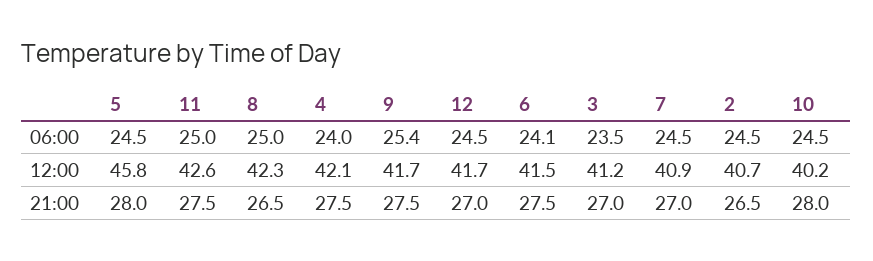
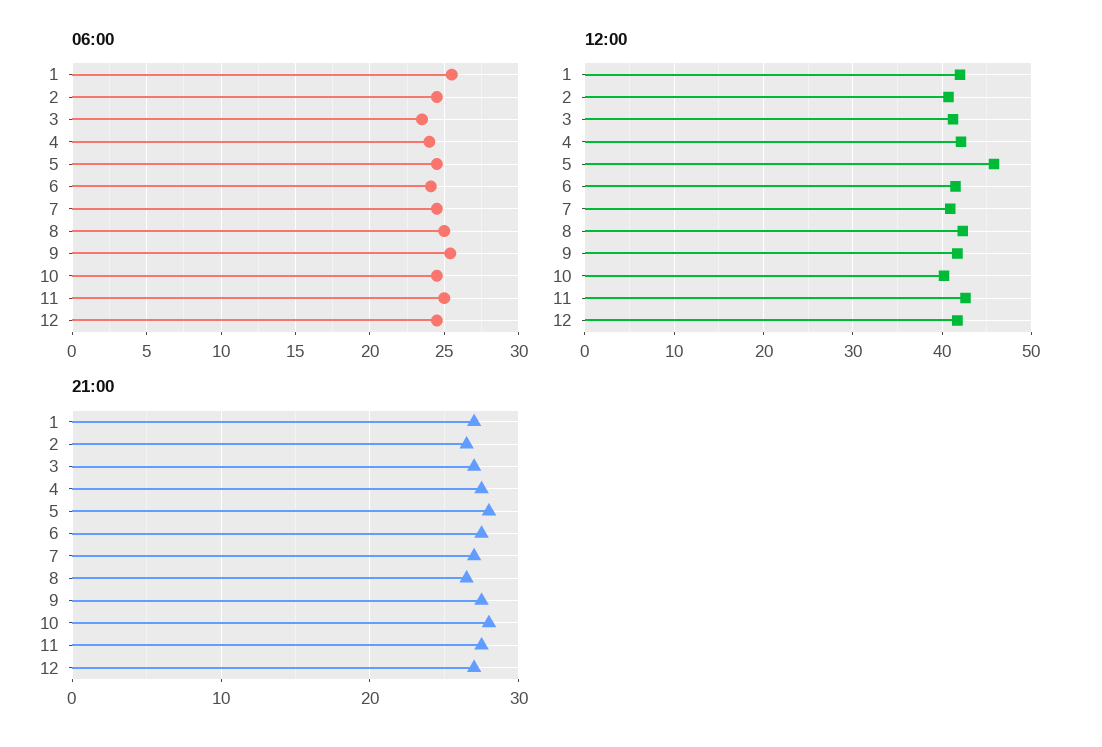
06:00, 1: none -> 25.5
12:00, 1: none -> 42
21:00, 1: none -> 27

